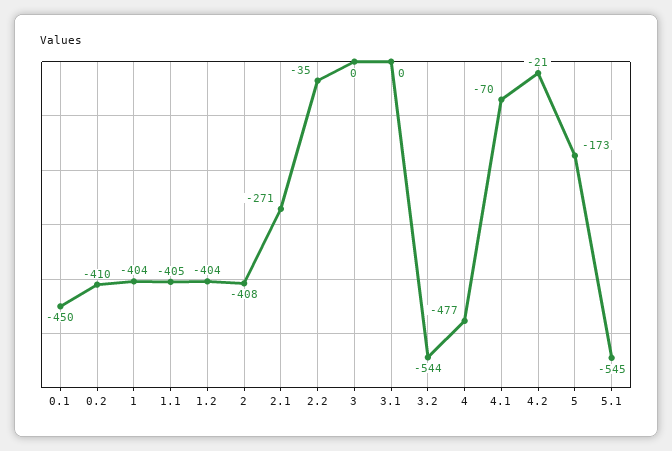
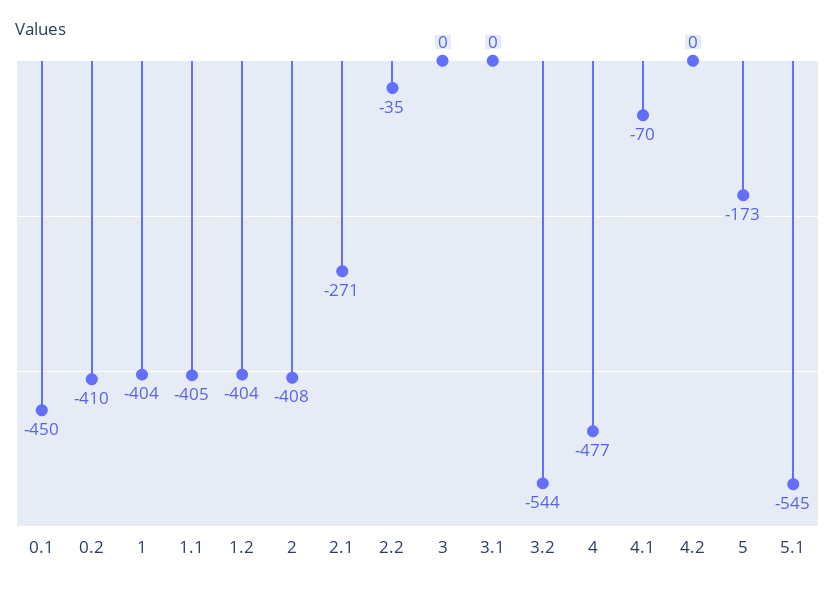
4.2: -21 -> 0

